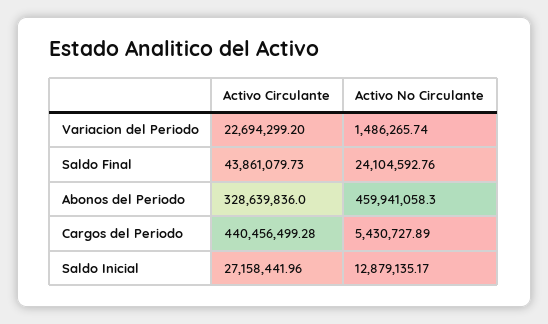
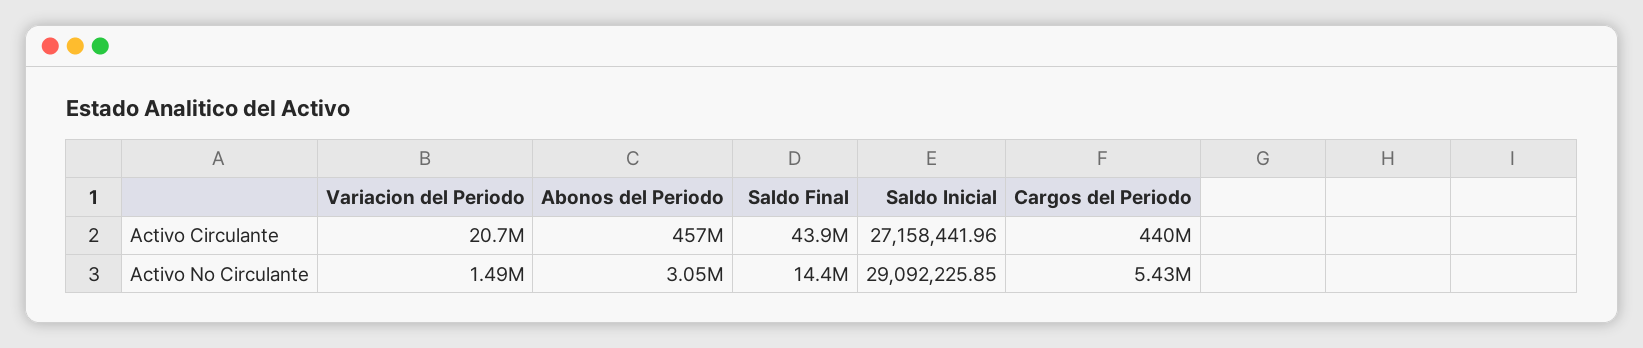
Activo Circulante, Variacion del Periodo: 22694299.2 -> 20700000
Activo No Circulante, Saldo Final: 24104592.76 -> 14400000
Activo Circulante, Abonos del Periodo: 328639836 -> 457000000
Activo No Circulante, Abonos del Periodo: 459941058.3 -> 3050000
Activo No Circulante, Saldo Inicial: 12879135.17 -> 29092225.85

